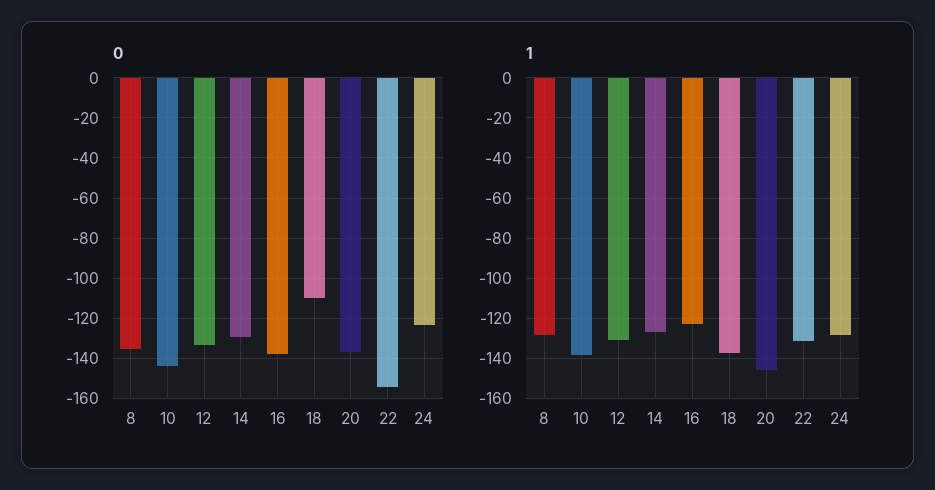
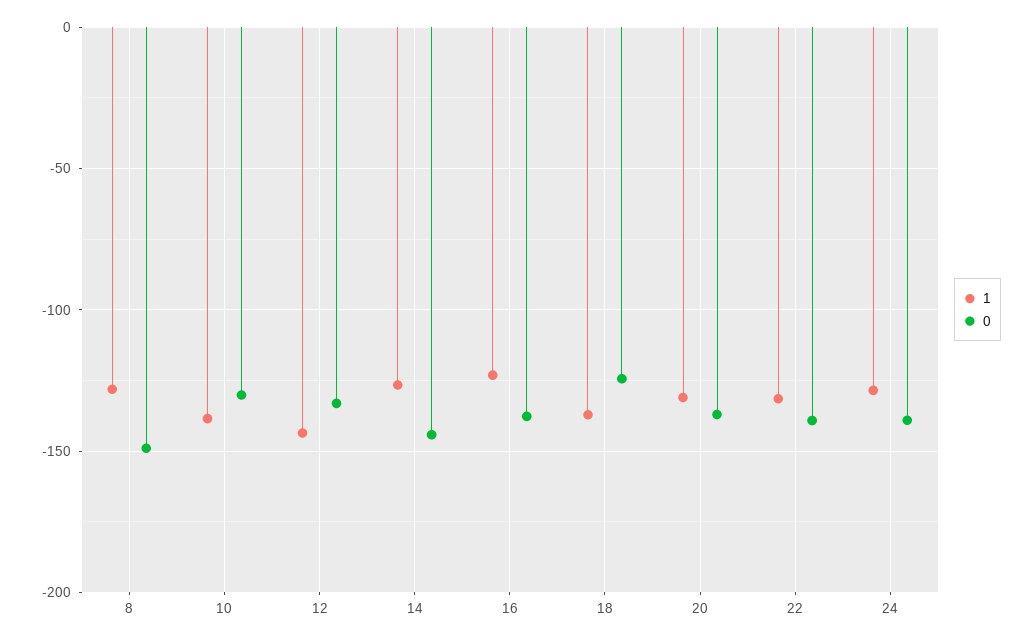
0, 8: -135 -> -150
0, 10: -145 -> -130
0, 14: -130 -> -145
0, 18: -110 -> -125
0, 22: -155 -> -140
0, 24: -125 -> -140
1, 12: -130 -> -145
1, 20: -145 -> -130

